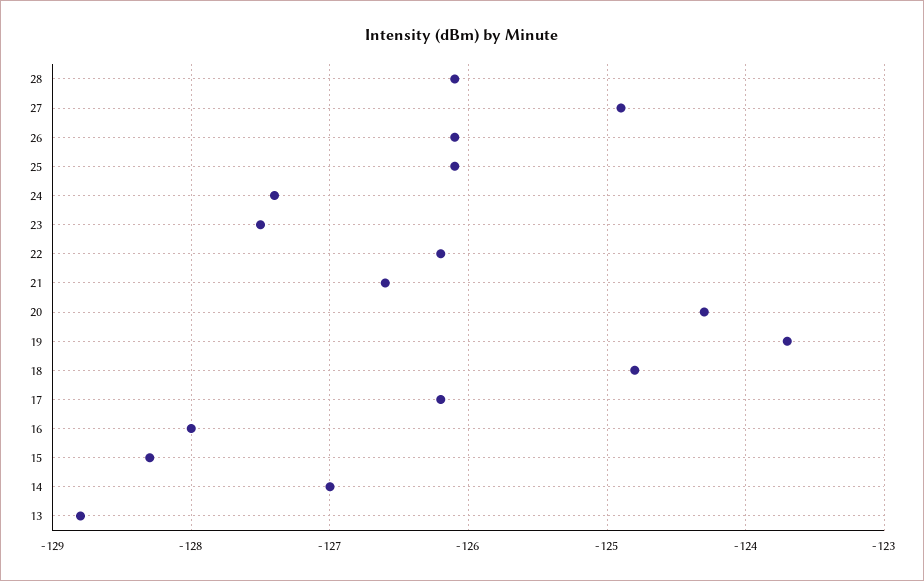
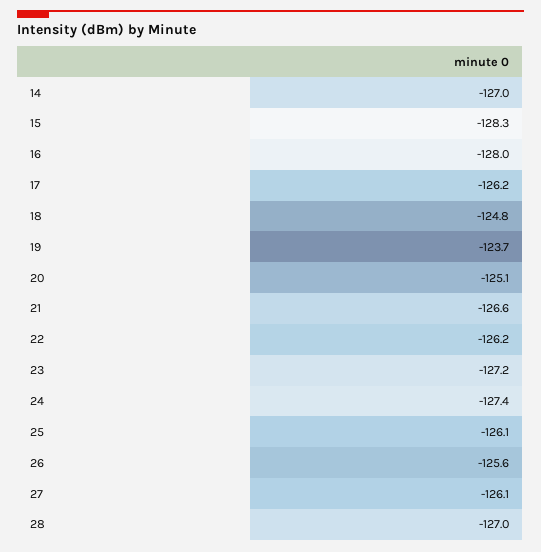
28: -126.1 -> -127
27: -124.9 -> -126.1
26: -126.1 -> -125.6
23: -127.5 -> -127.2
20: -124.3 -> -125.1
13: -128.8 -> none

